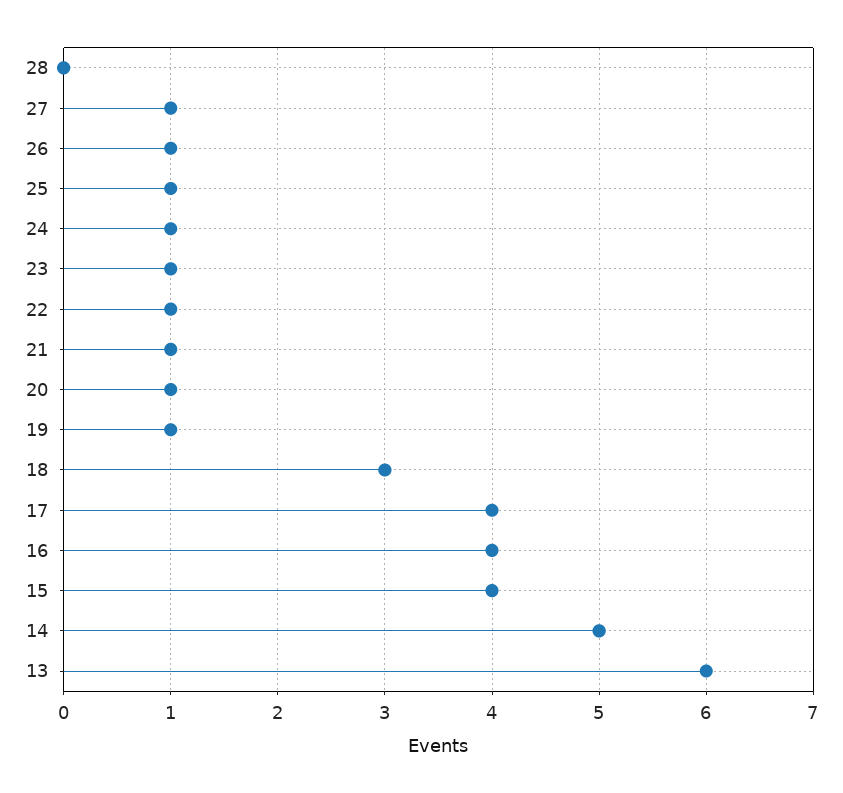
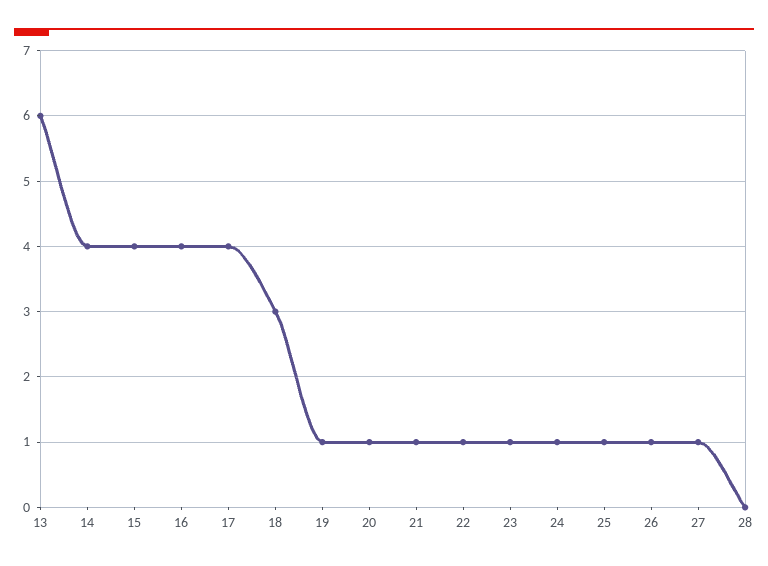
14: 5 -> 4

